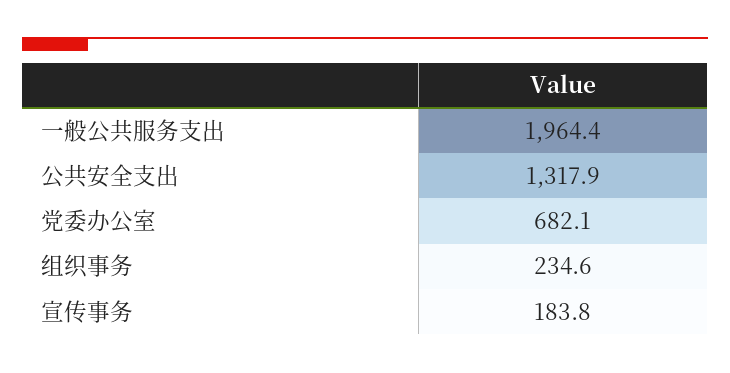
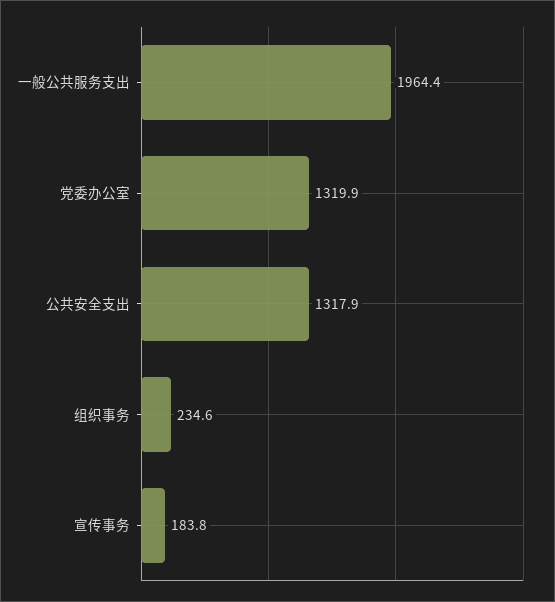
党委办公室: 682.1 -> 1319.9

